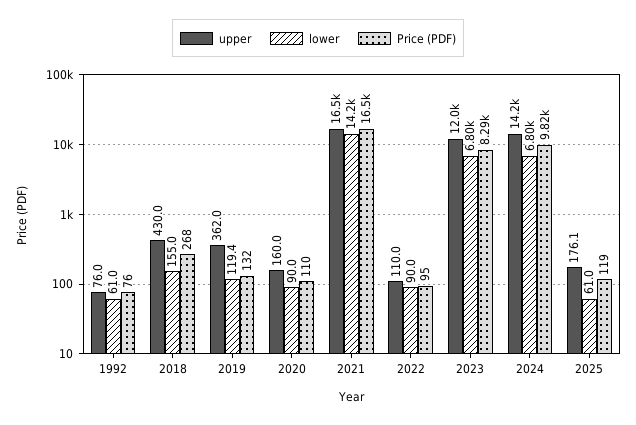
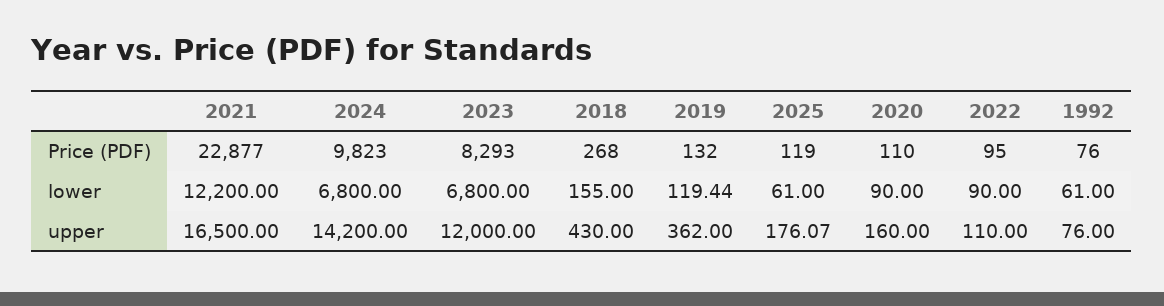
lower, 2021: 14200 -> 12200
Price (PDF), 2021: 16500 -> 22877

